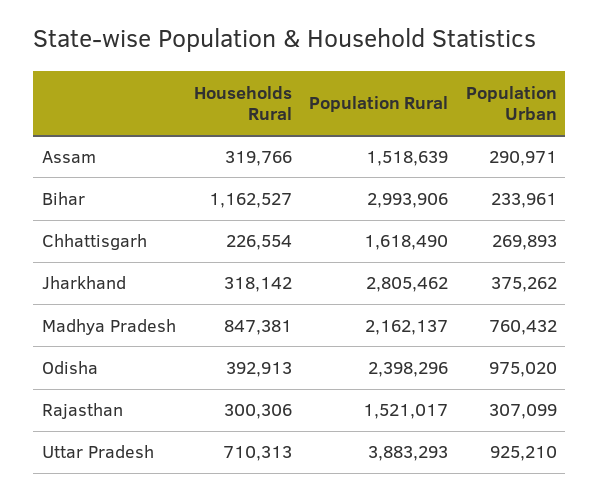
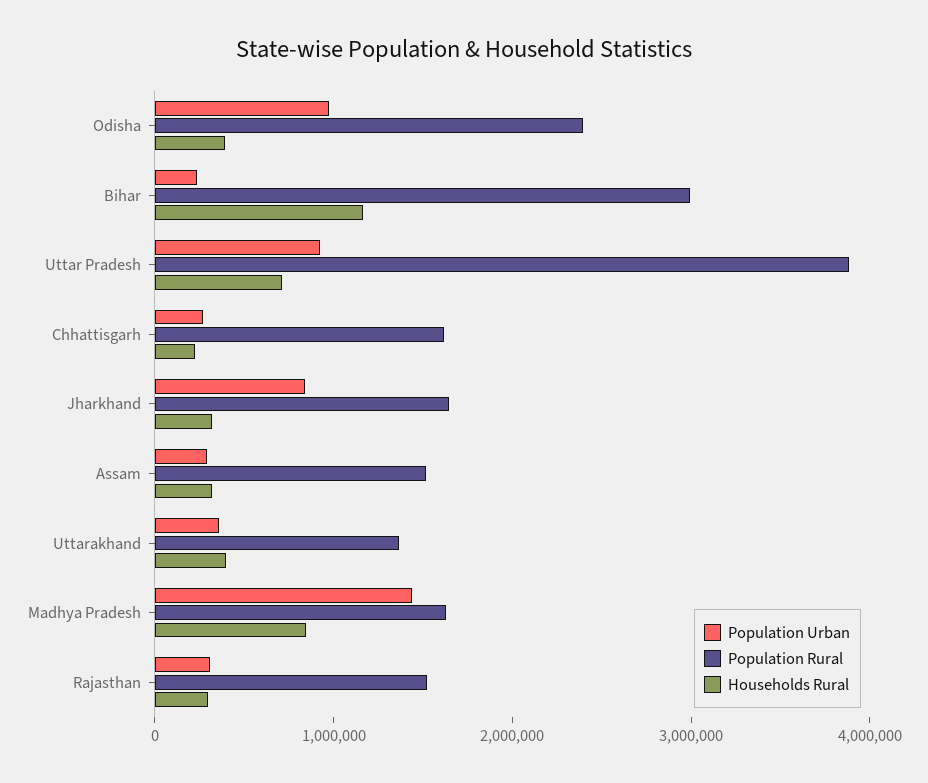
Population Rural, Jharkhand: 2805462 -> 1600000
Population Urban, Jharkhand: 375262 -> 800000
Population Rural, Madhya Pradesh: 2162137 -> 1600000
Population Urban, Madhya Pradesh: 760432 -> 1400000
Population Urban, Uttarakhand: none -> 400000
Population Rural, Uttarakhand: none -> 1400000
Households Rural, Uttarakhand: none -> 400000

